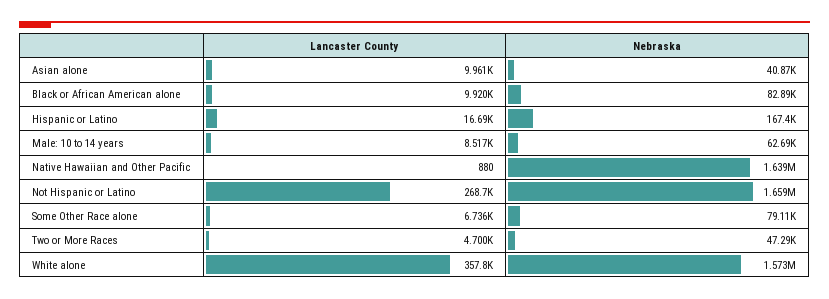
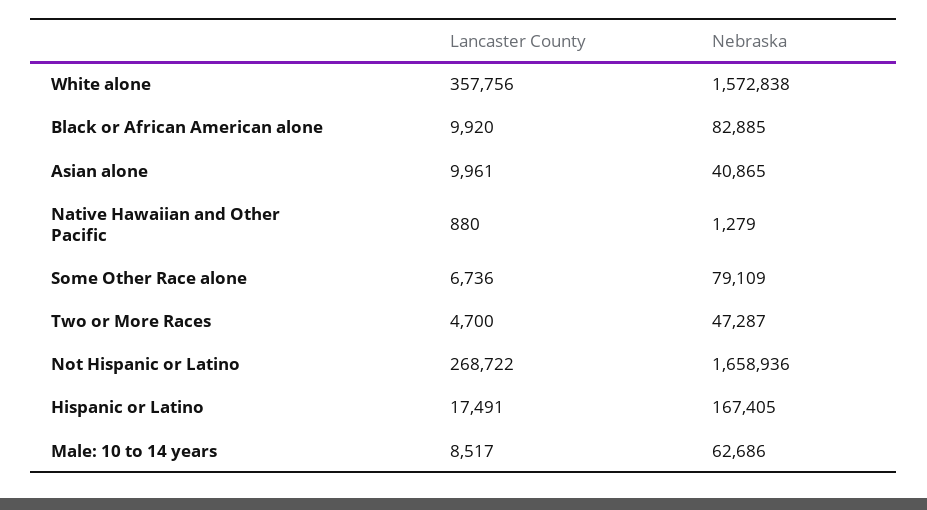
Lancaster County, Hispanic or Latino: 16690 -> 17491
Nebraska, Native Hawaiian and Other Pacific: 1639000 -> 1279

